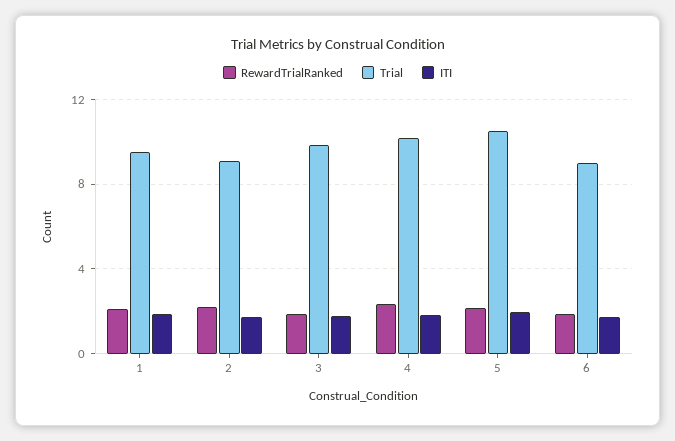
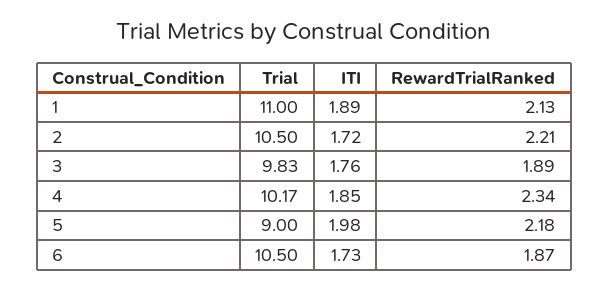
Trial, 1: 9.5 -> 11
Trial, 2: 9 -> 10.5
Trial, 5: 10.5 -> 9
Trial, 6: 9 -> 10.5

